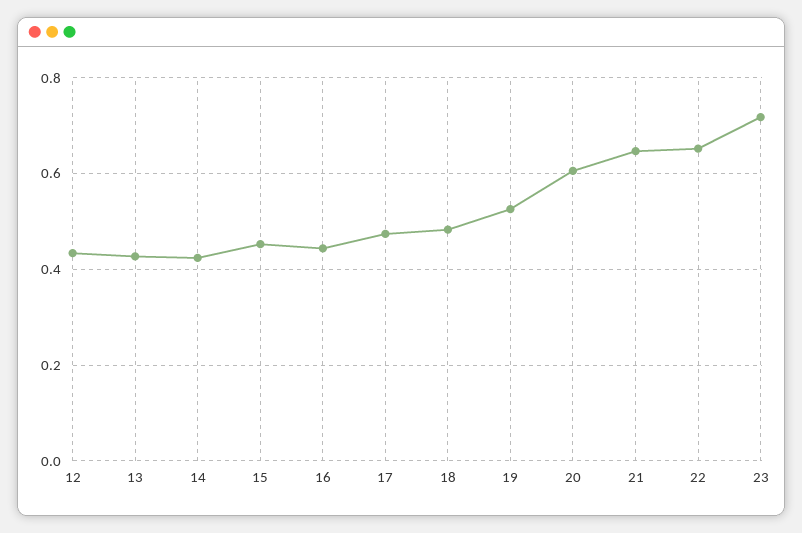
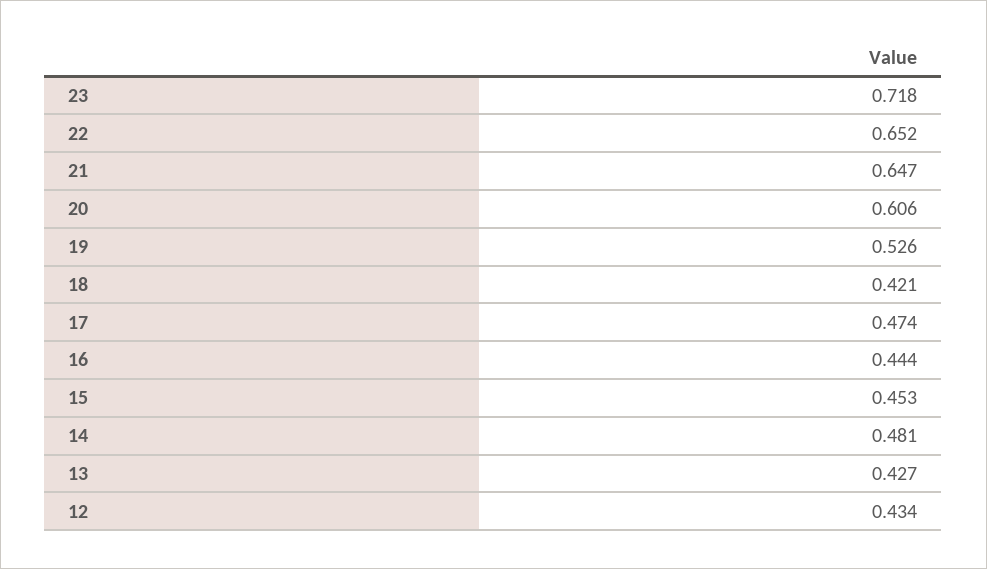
14: 0.42 -> 0.481
18: 0.48 -> 0.421

